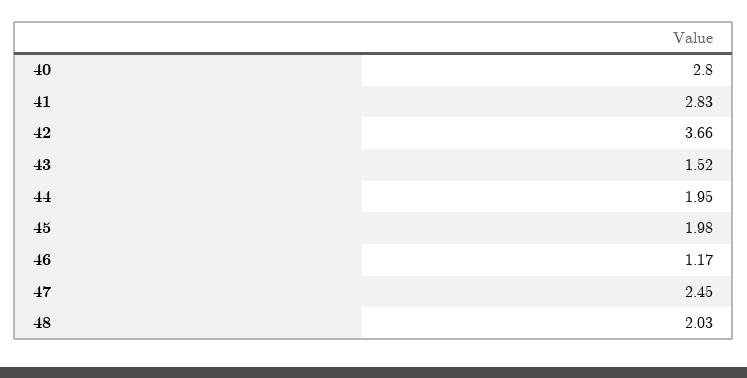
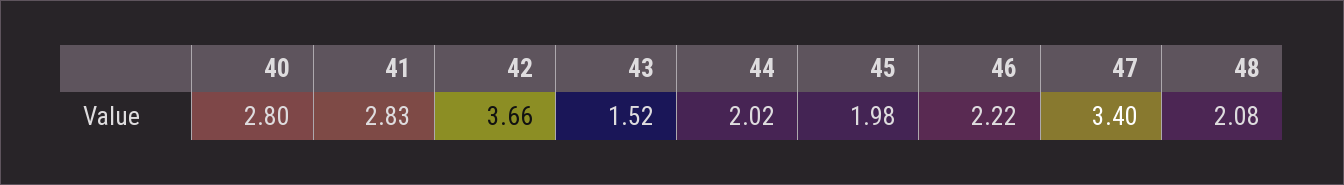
44: 1.95 -> 2.02
46: 1.17 -> 2.22
47: 2.45 -> 3.4
48: 2.03 -> 2.08

